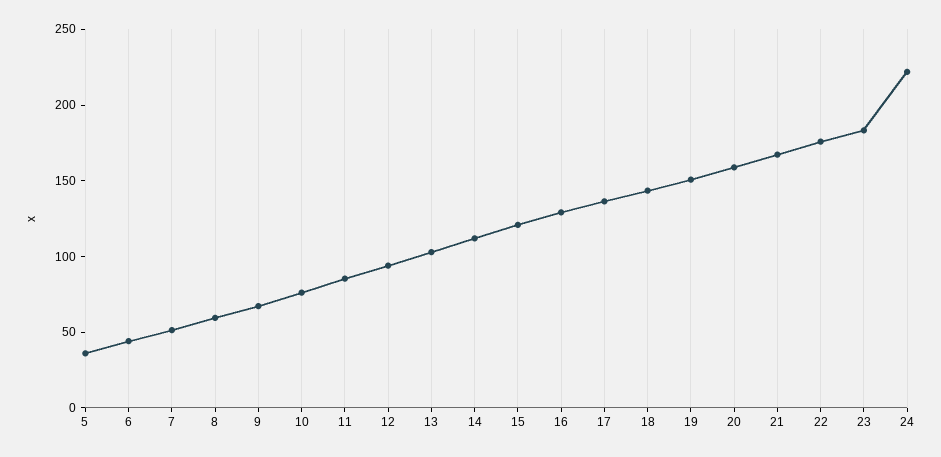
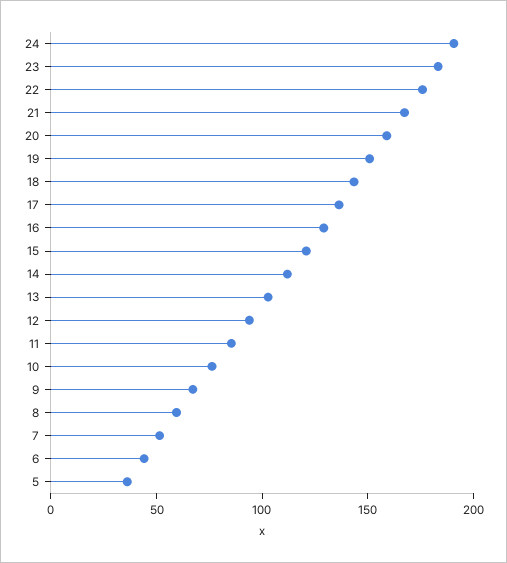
24: 220 -> 190

